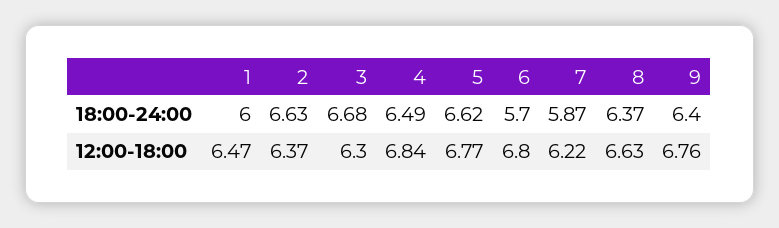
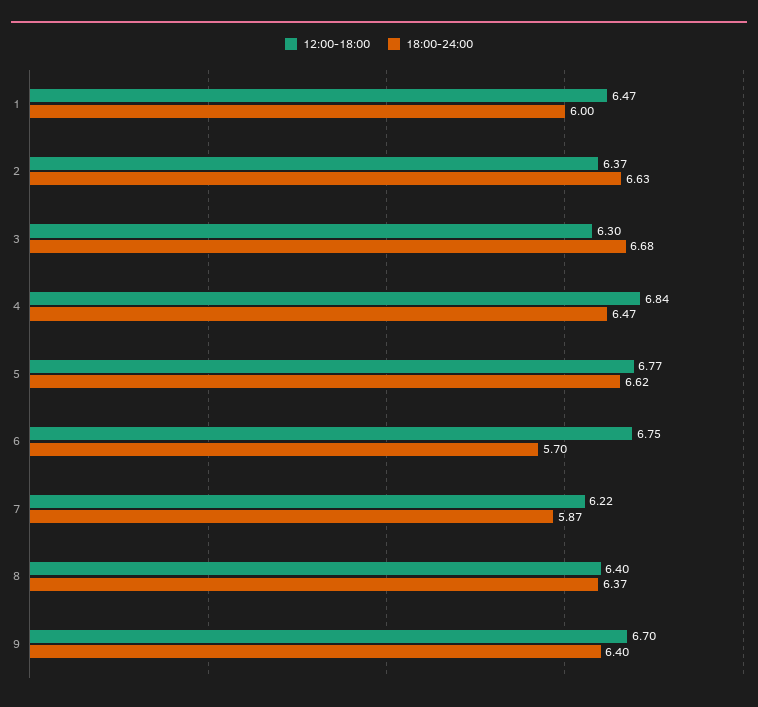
18:00-24:00, 4: 6.49 -> 6.47
12:00-18:00, 6: 6.8 -> 6.75
12:00-18:00, 8: 6.63 -> 6.4
12:00-18:00, 9: 6.76 -> 6.7

